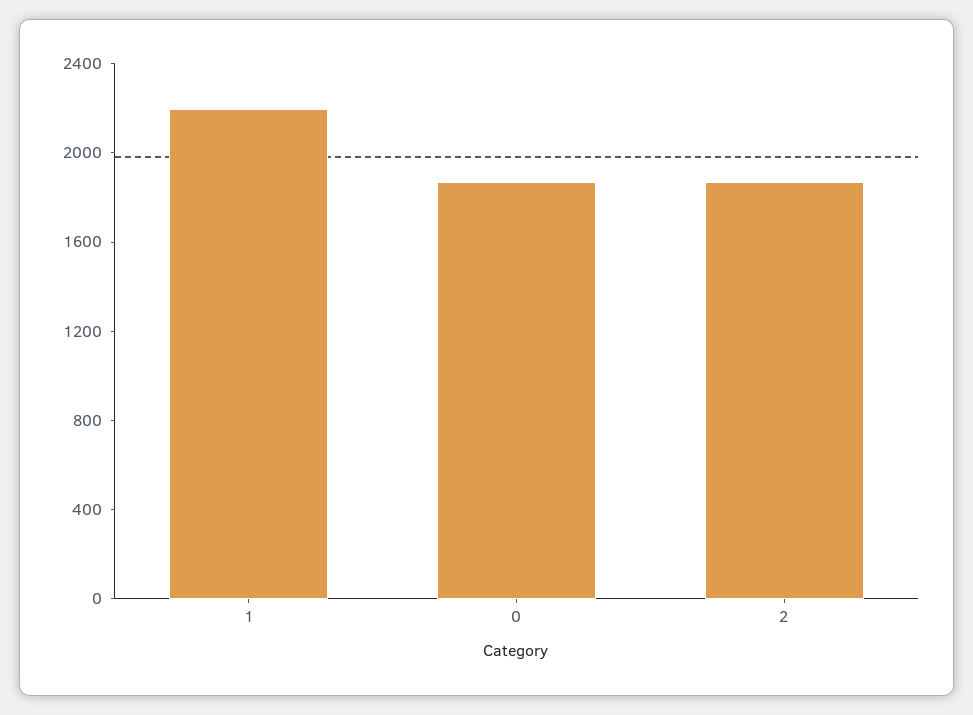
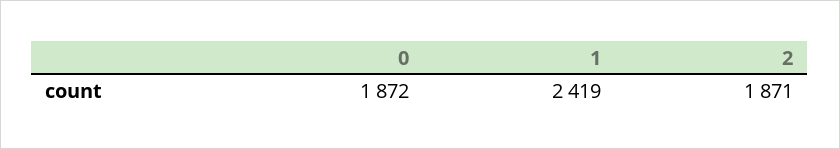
1: 2200 -> 2419

